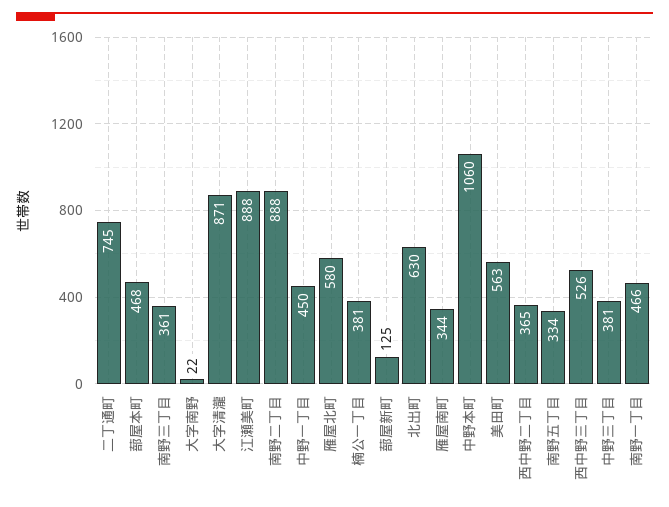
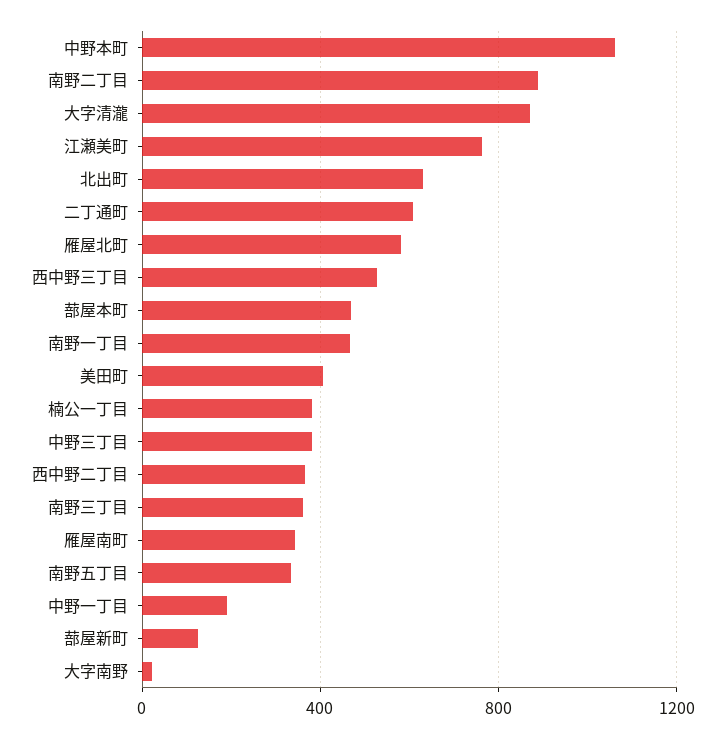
二丁通町: 745 -> 600
江瀬美町: 888 -> 750
中野一丁目: 450 -> 200
美田町: 563 -> 400

